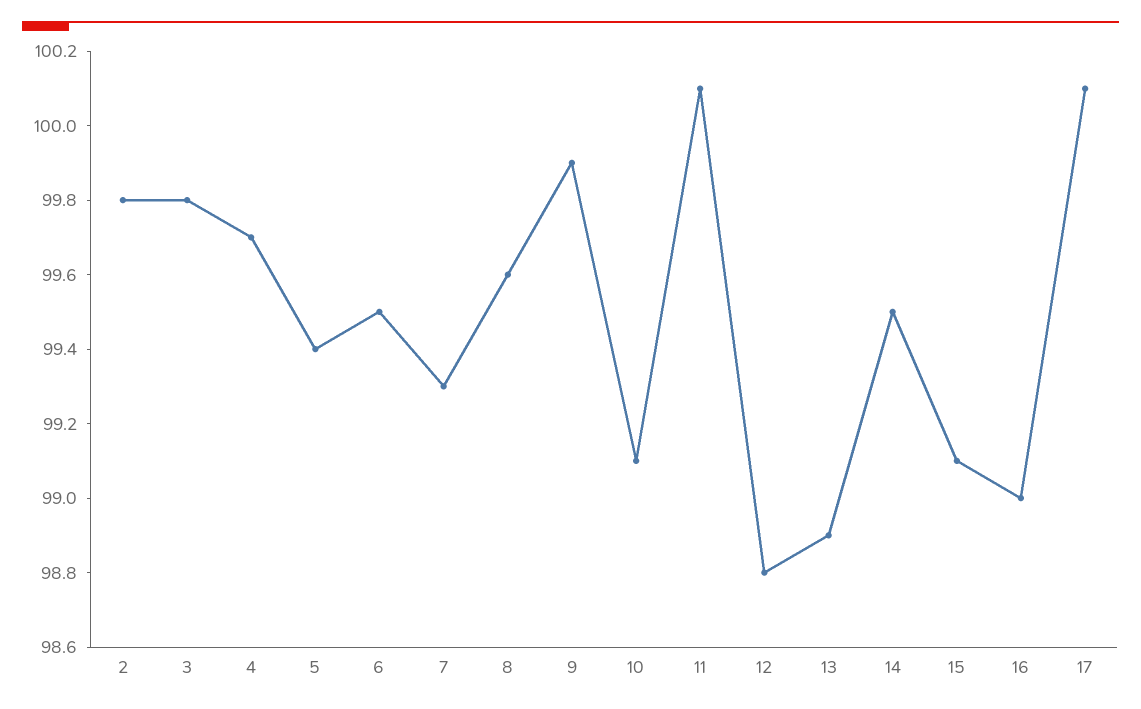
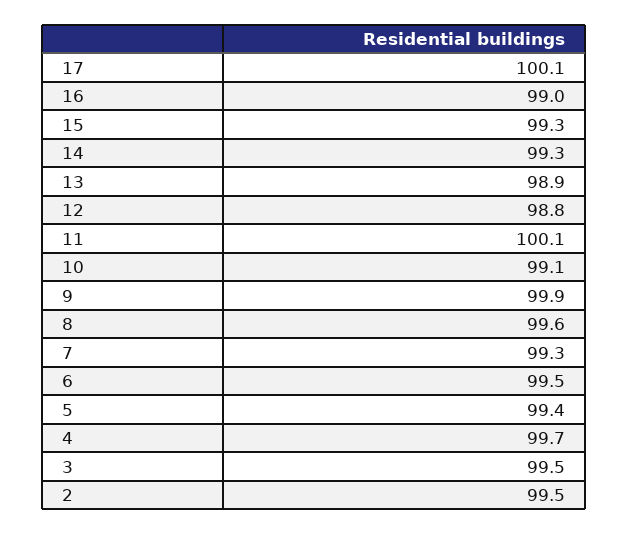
2: 99.8 -> 99.5
3: 99.8 -> 99.5
14: 99.5 -> 99.3
15: 99.1 -> 99.3

